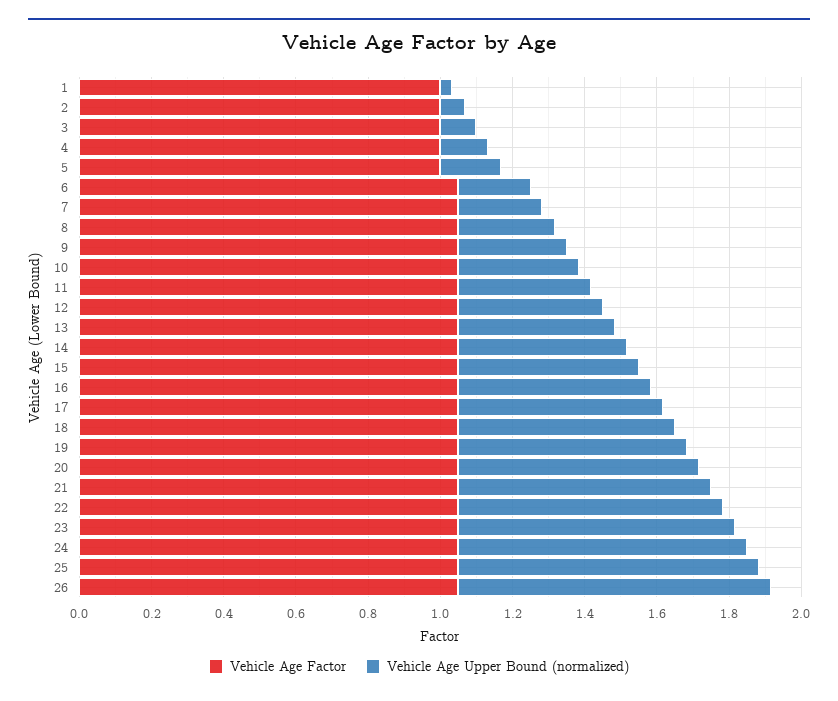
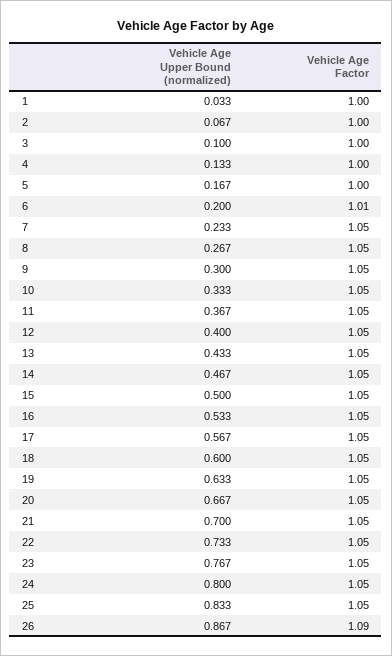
Vehicle Age Factor, 6: 1.05 -> 1.01
Vehicle Age Factor, 26: 1.05 -> 1.09

